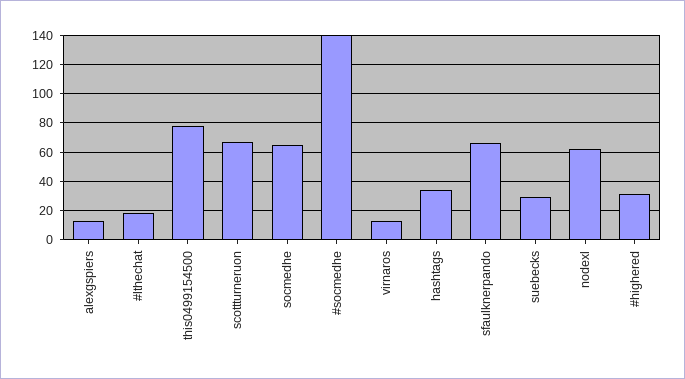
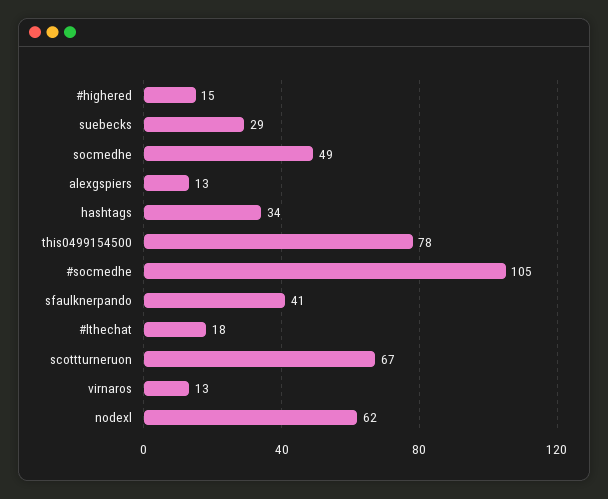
socmedhe: 65 -> 49
#socmedhe: 140 -> 105
sfaulknerpando: 65 -> 41
#highered: 30 -> 15

